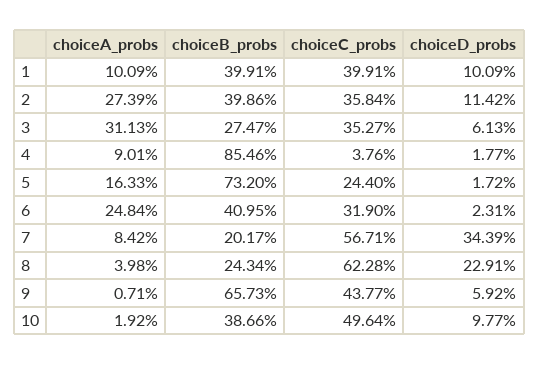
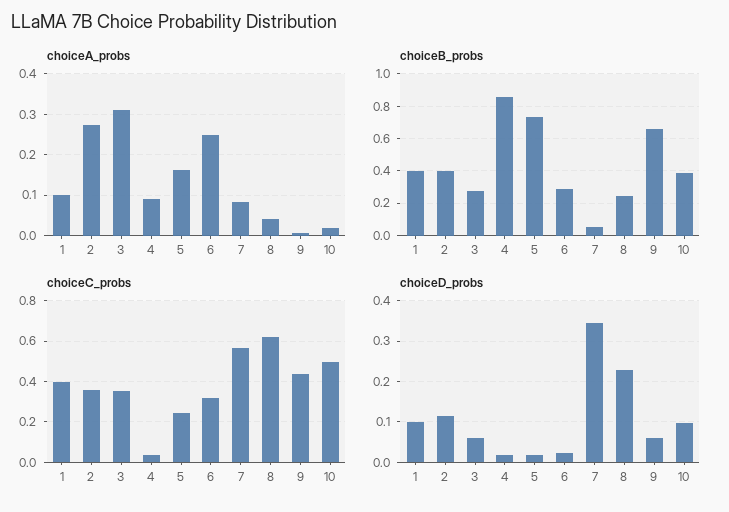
choiceB_probs, 6: 0.4095 -> 0.3
choiceB_probs, 7: 0.2017 -> 0.05

